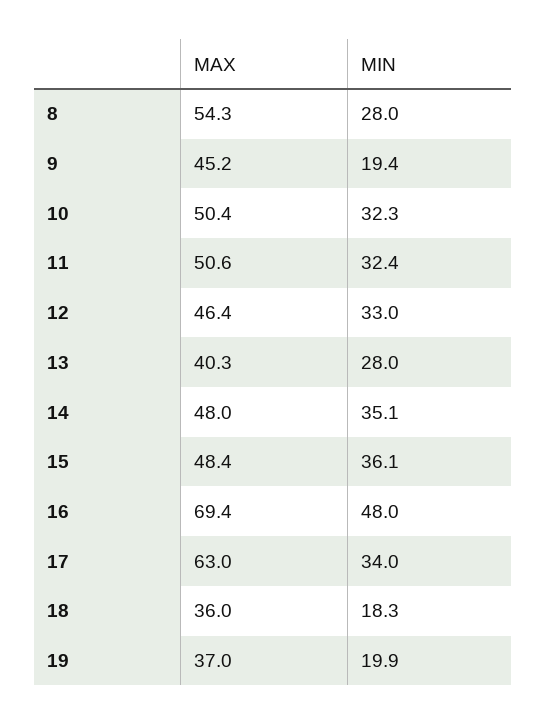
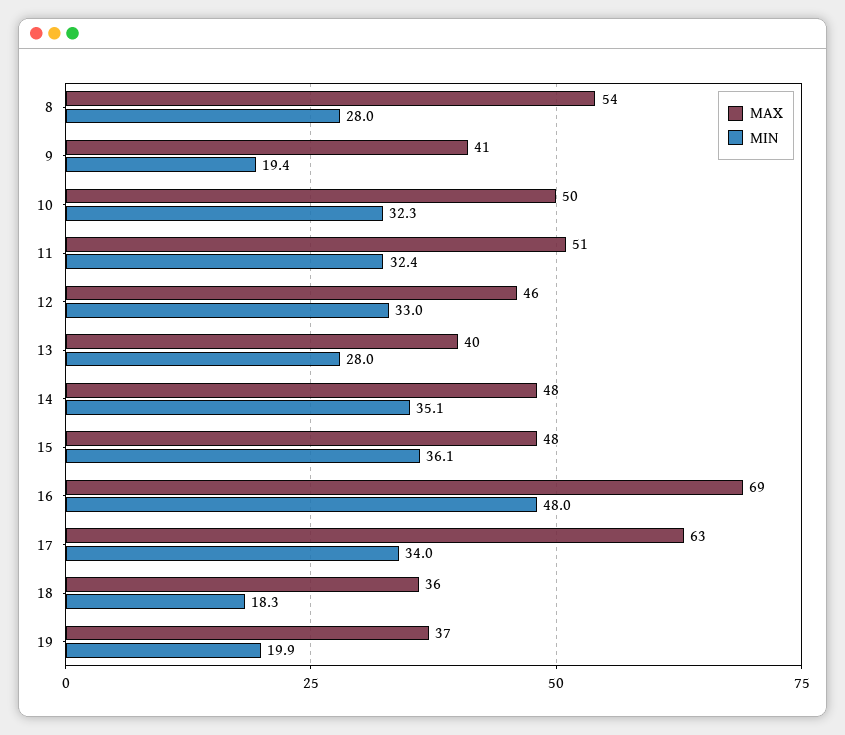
MAX, 9: 45.2 -> 41

